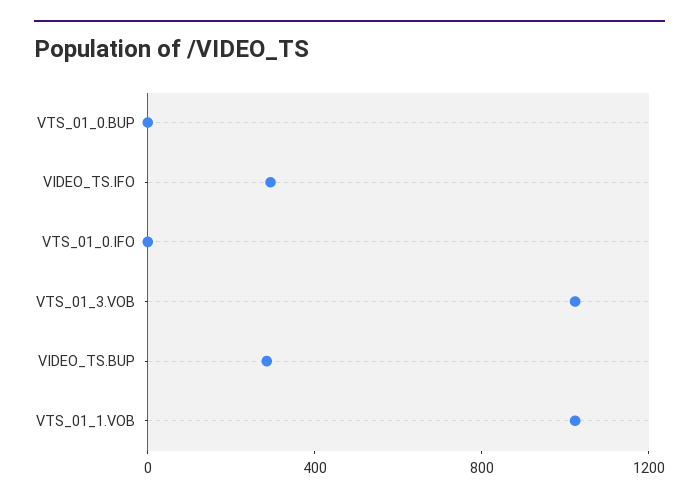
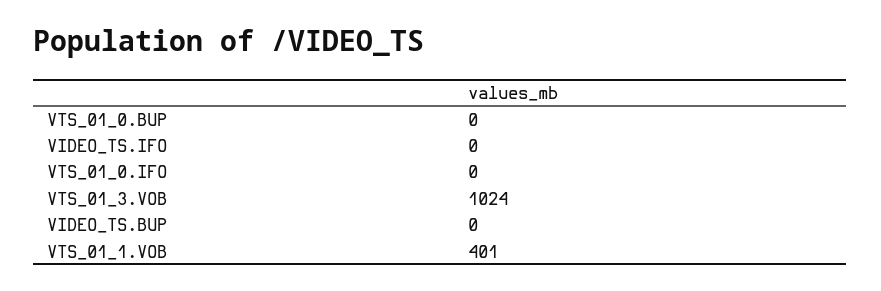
VIDEO_TS.IFO: 300 -> 0
VIDEO_TS.BUP: 300 -> 0
VTS_01_1.VOB: 1000 -> 401

